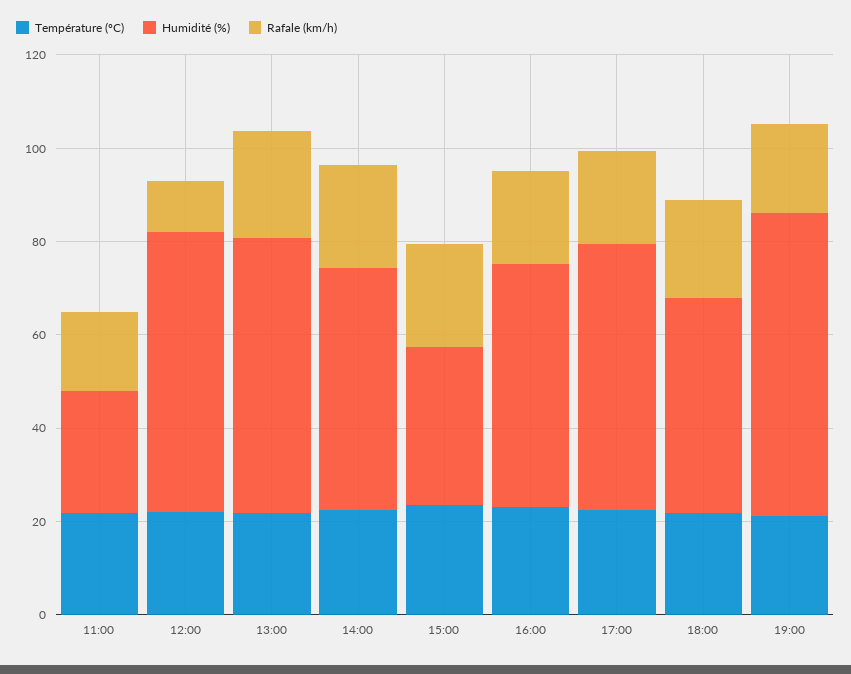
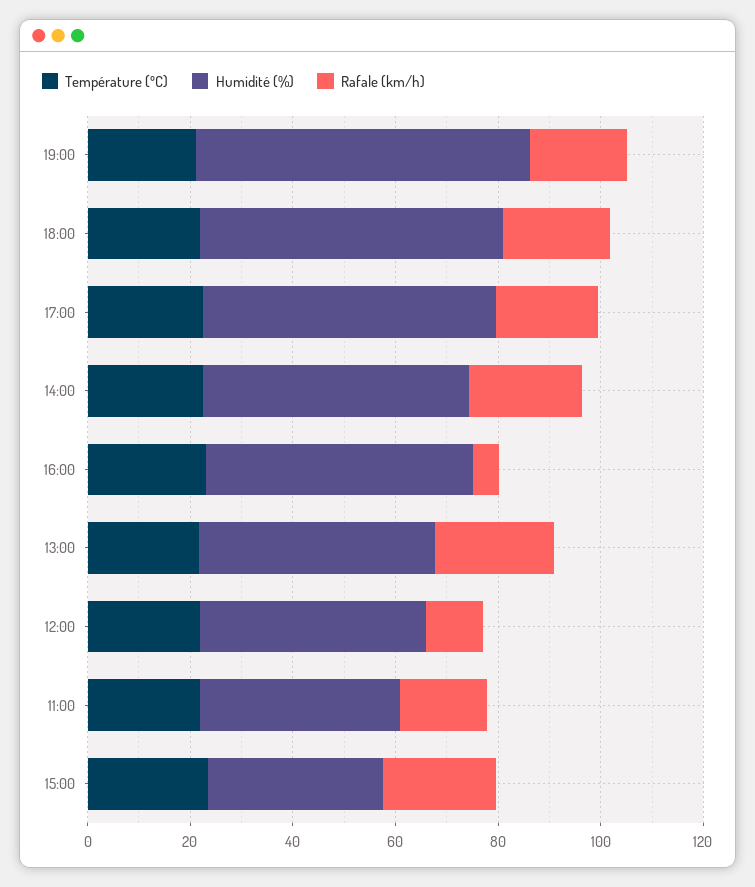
Humidité (%), 11:00: 25 -> 40
Humidité (%), 12:00: 60 -> 45
Humidité (%), 13:00: 60 -> 45
Rafale (km/h), 16:00: 20 -> 5
Humidité (%), 18:00: 45 -> 60

